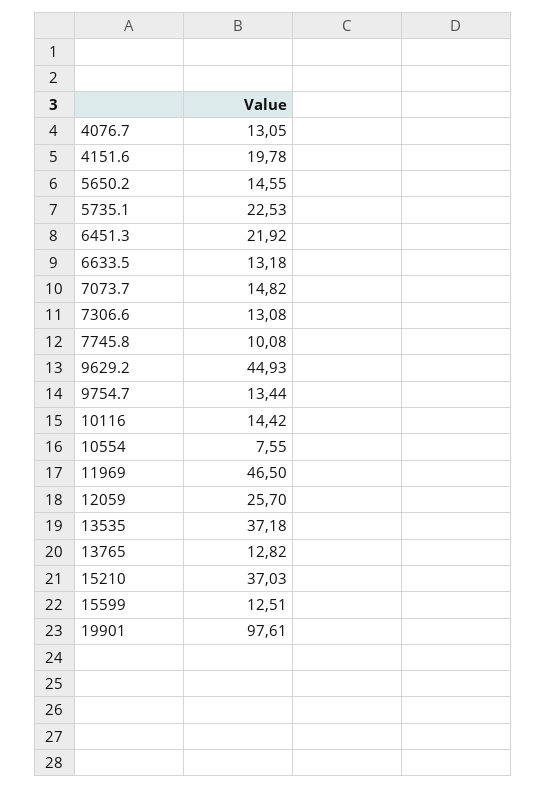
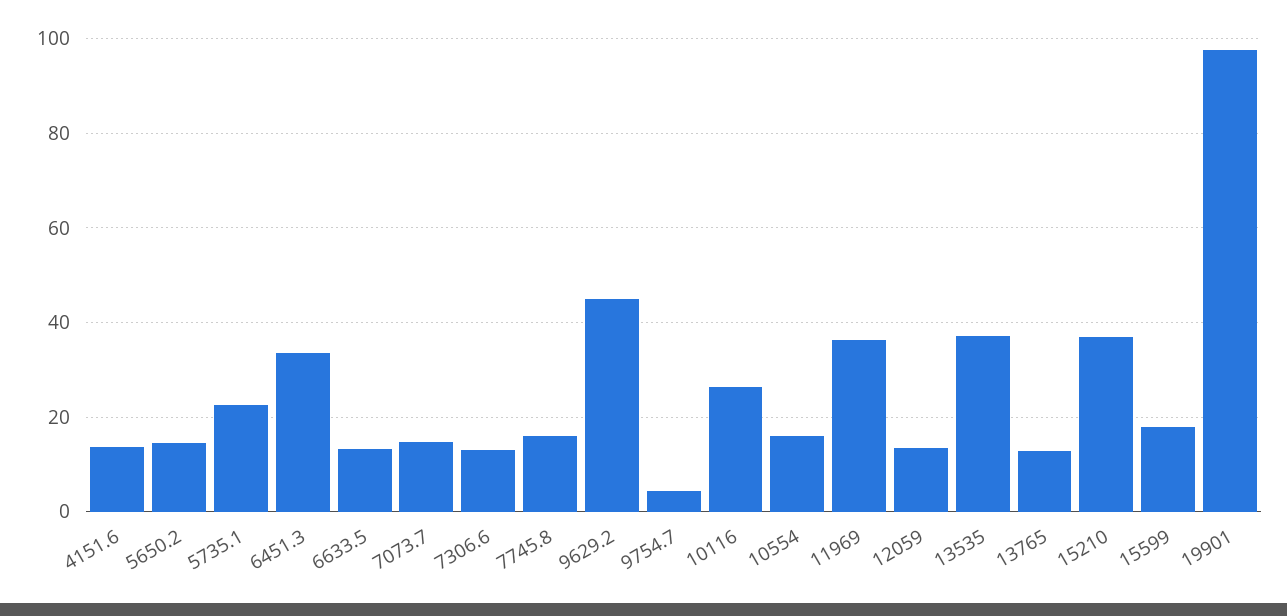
4076.7: 13.05 -> none
4151.6: 19.78 -> 14
6451.3: 21.92 -> 34
7745.8: 10.08 -> 16
9754.7: 13.44 -> 4
10116: 14.42 -> 26
10554: 7.55 -> 16
11969: 46.5 -> 36
12059: 25.7 -> 14
15599: 12.51 -> 18

